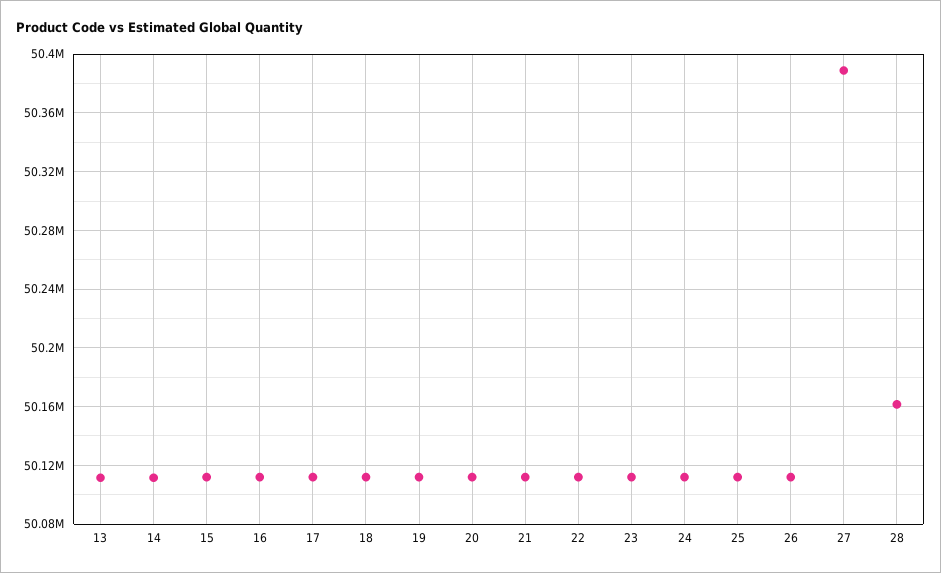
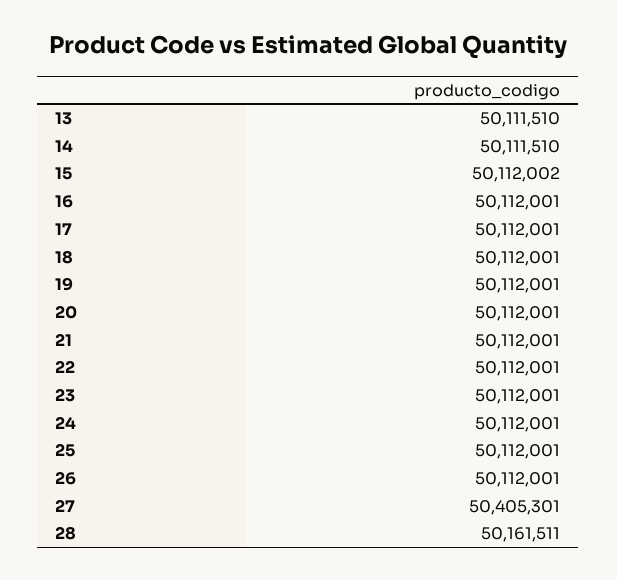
27: 50390000 -> 50405301

